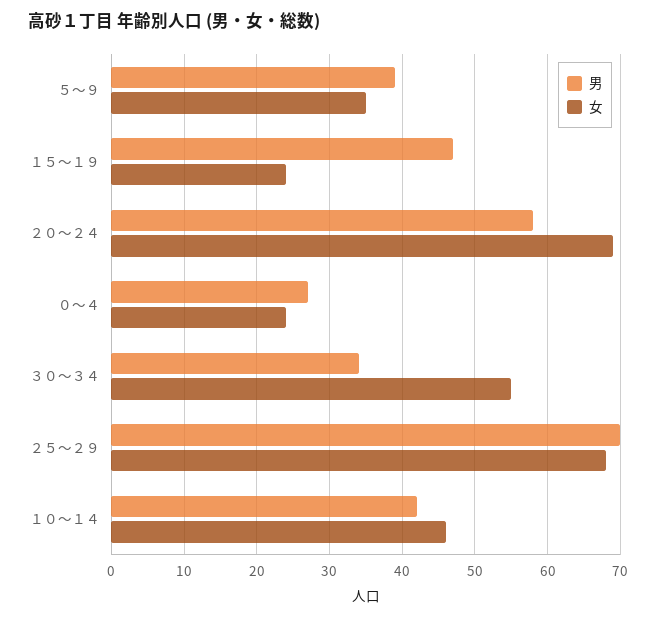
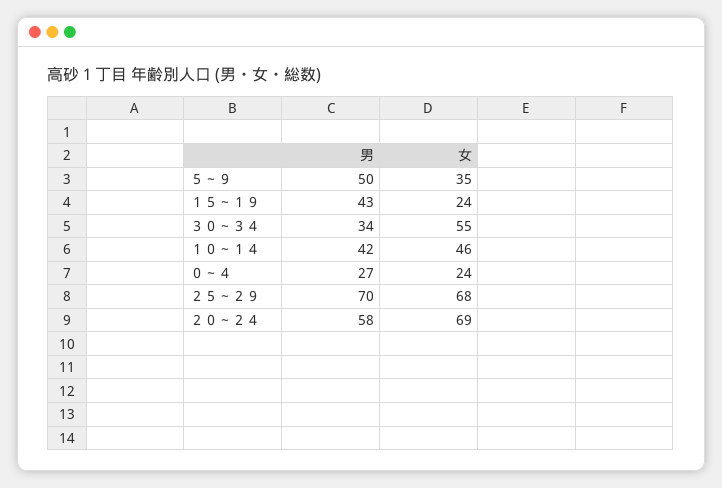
男, ５～９: 39 -> 50
男, １５～１９: 47 -> 43

